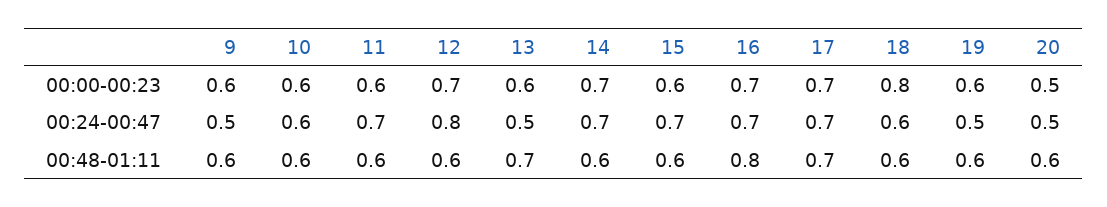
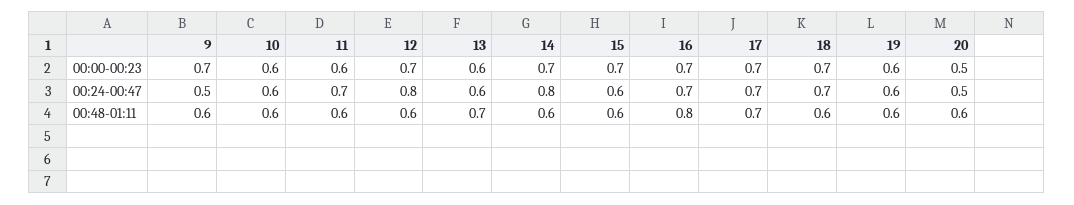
9, 00:00-00:23: 0.6 -> 0.7
15, 00:00-00:23: 0.6 -> 0.7
18, 00:00-00:23: 0.8 -> 0.7
13, 00:24-00:47: 0.5 -> 0.6
14, 00:24-00:47: 0.7 -> 0.8
15, 00:24-00:47: 0.7 -> 0.6
18, 00:24-00:47: 0.6 -> 0.7
19, 00:24-00:47: 0.5 -> 0.6

